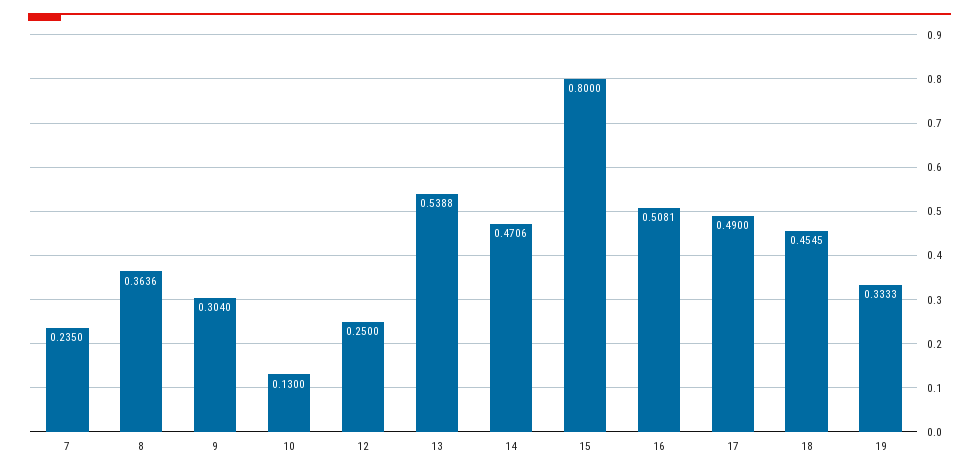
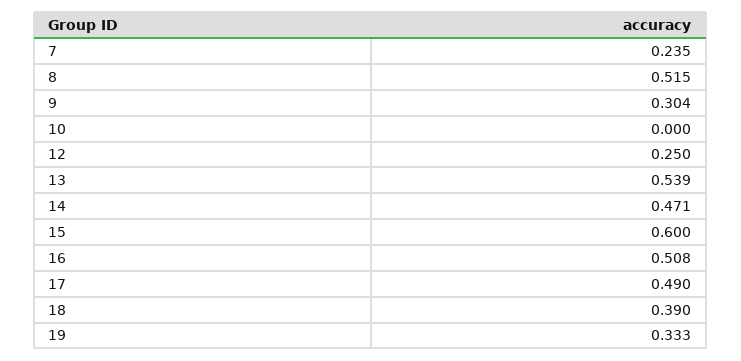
8: 0.3636 -> 0.515
10: 0.13 -> 0
15: 0.8 -> 0.6
18: 0.4545 -> 0.39

